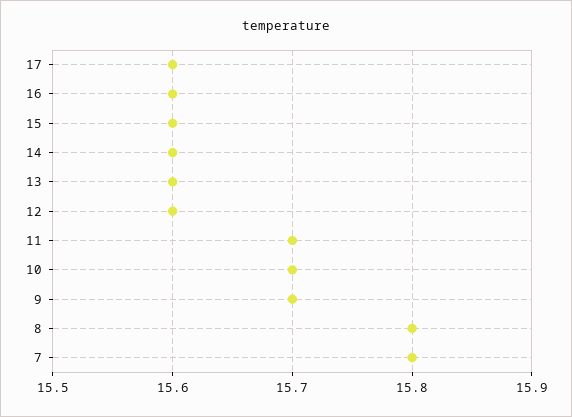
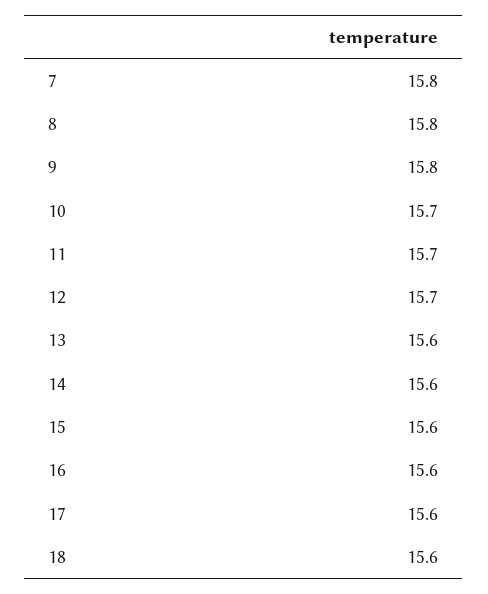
12: 15.6 -> 15.7
9: 15.7 -> 15.8
18: none -> 15.6

